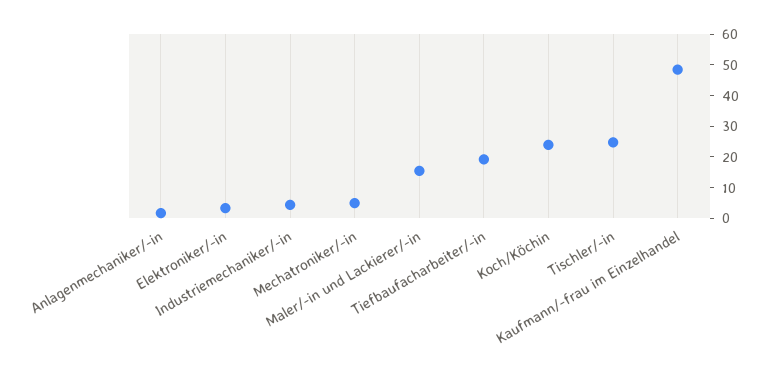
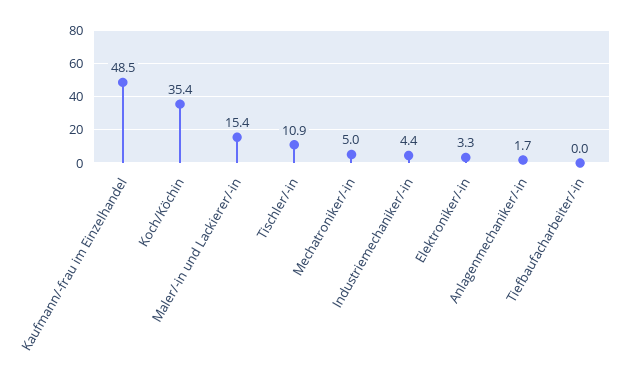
Tiefbaufacharbeiter/-in: 20 -> 0
Koch/Köchin: 25 -> 35.4
Tischler/-in: 25 -> 10.9

